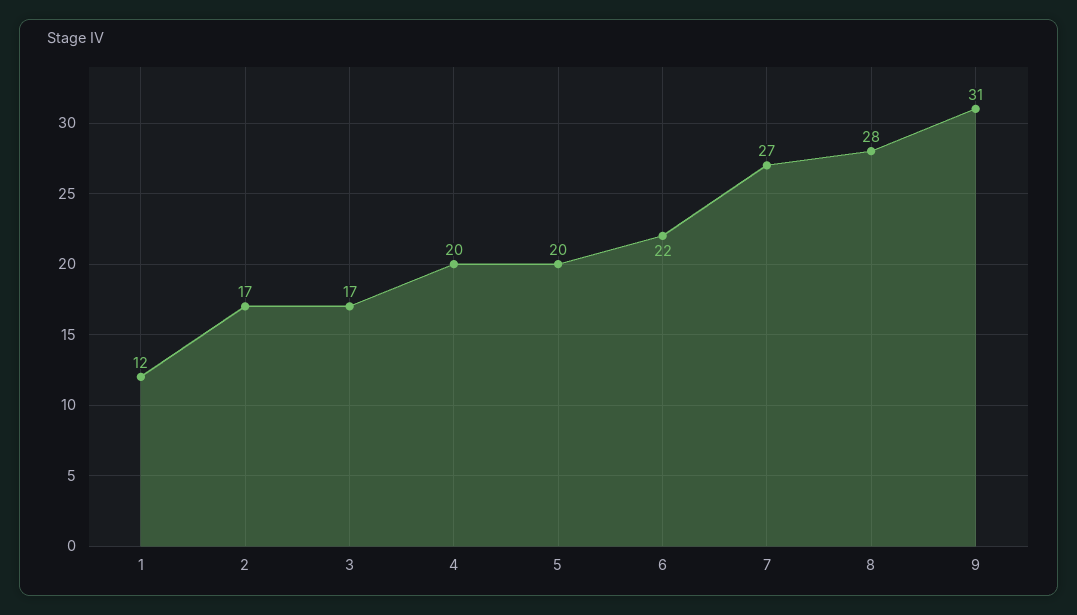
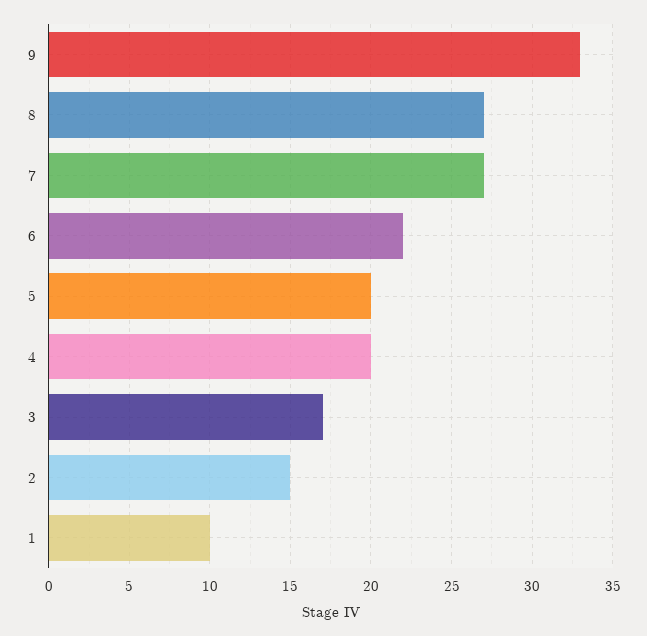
1: 12 -> 10
2: 17 -> 15
8: 28 -> 27
9: 31 -> 33

